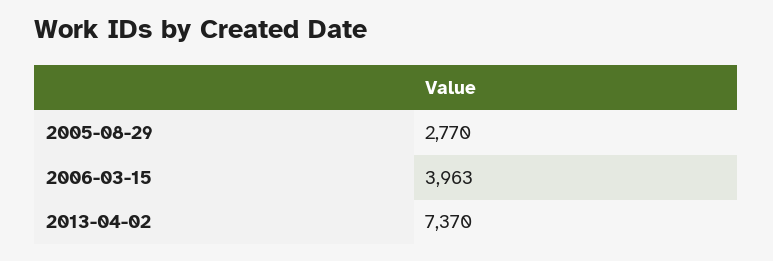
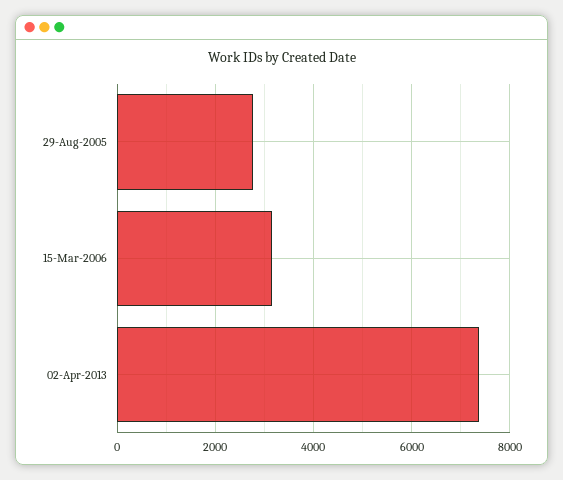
2006-03-15: 3963 -> 3200

